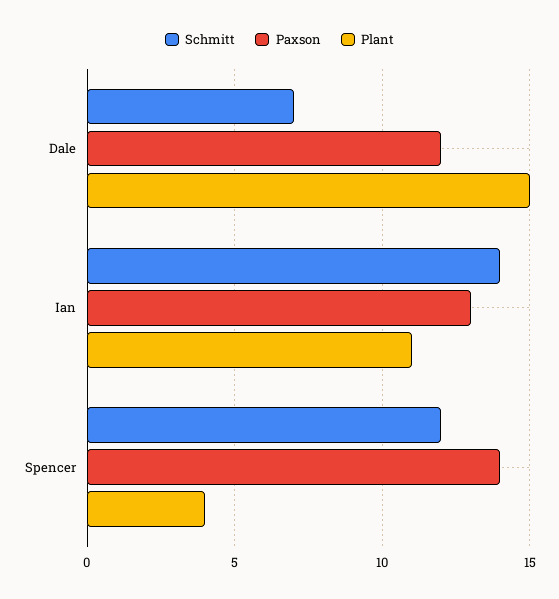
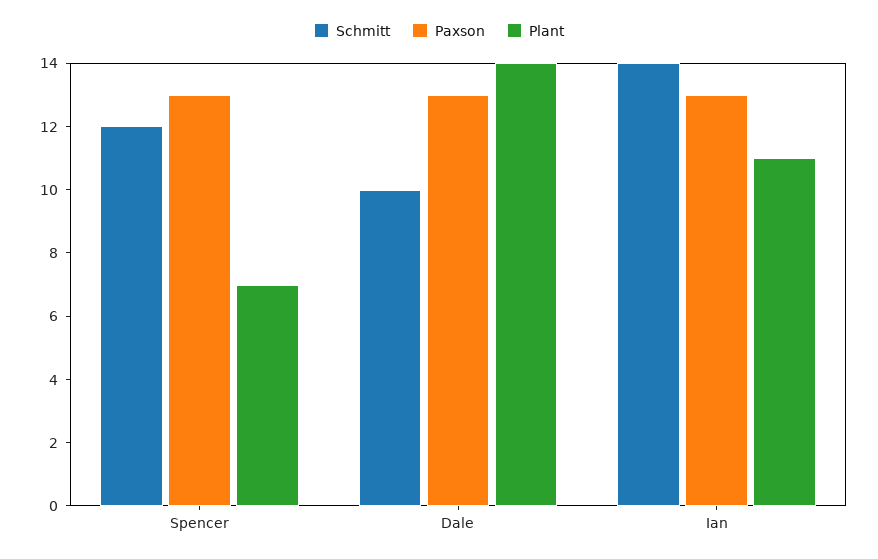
Schmitt, Dale: 7 -> 10
Paxson, Dale: 12 -> 13
Plant, Dale: 15 -> 14
Paxson, Spencer: 14 -> 13
Plant, Spencer: 4 -> 7

